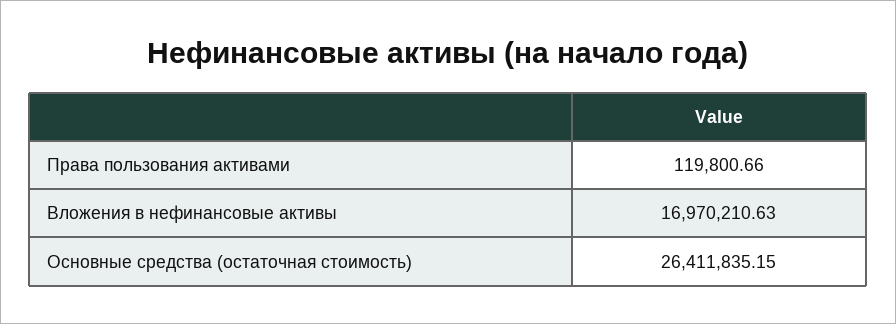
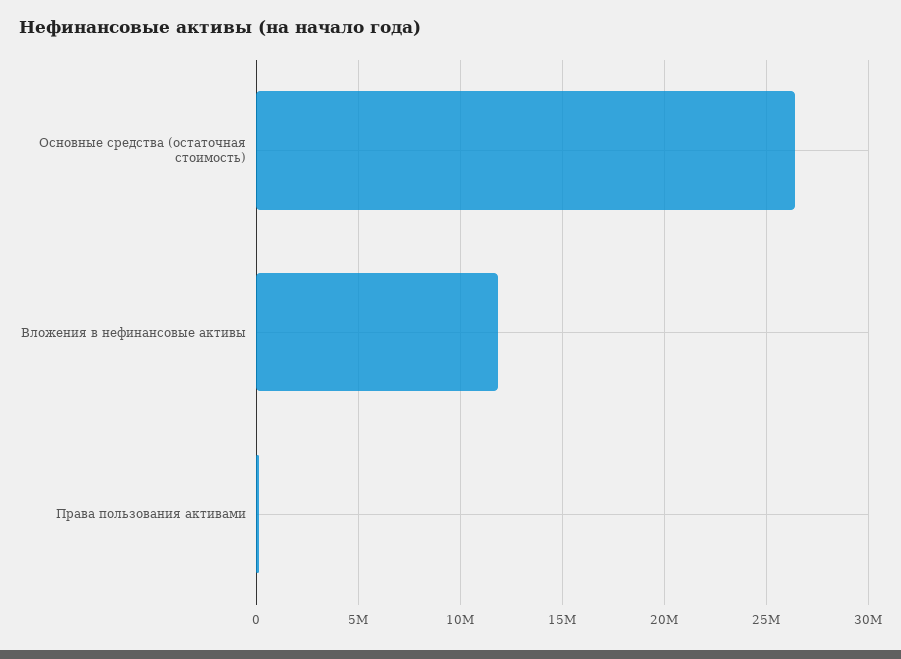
Вложения в нефинансовые активы: 16970210.63 -> 12000000

